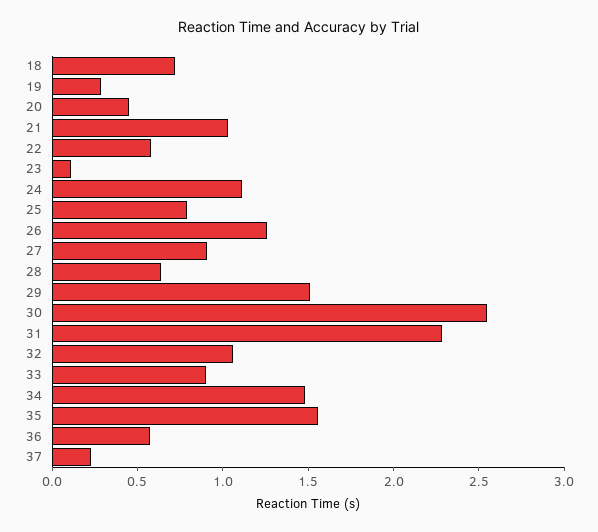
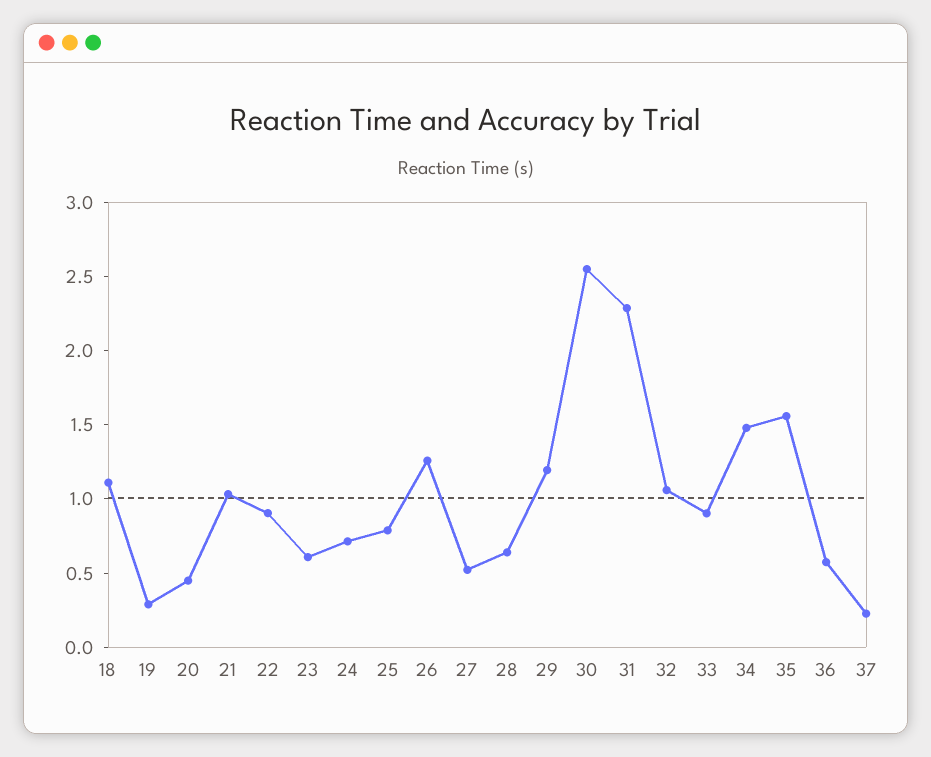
18: 0.7 -> 1.1
22: 0.6 -> 0.9
23: 0.1 -> 0.6
24: 1.1 -> 0.7
27: 0.9 -> 0.5
29: 1.5 -> 1.2

